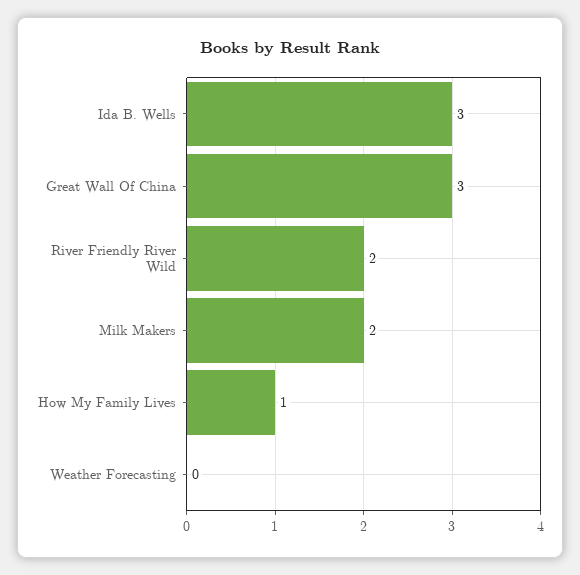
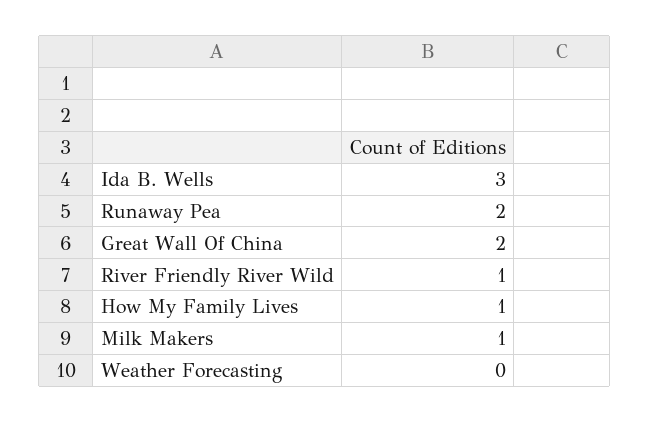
Great Wall Of China: 3 -> 2
River Friendly River Wild: 2 -> 1
Milk Makers: 2 -> 1
Runaway Pea: none -> 2

